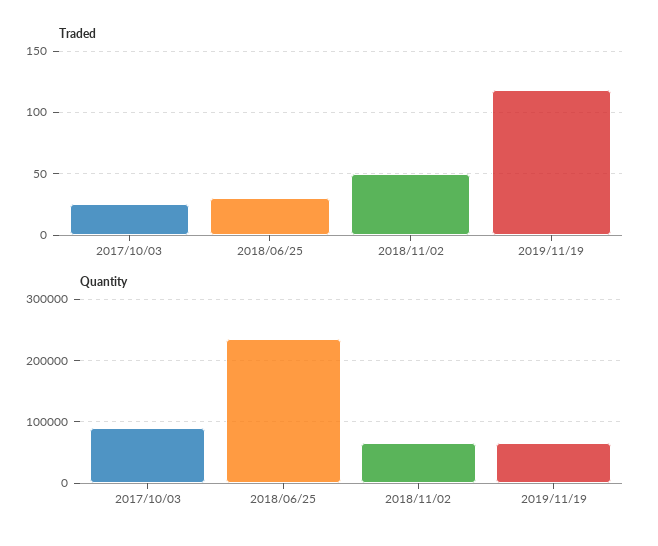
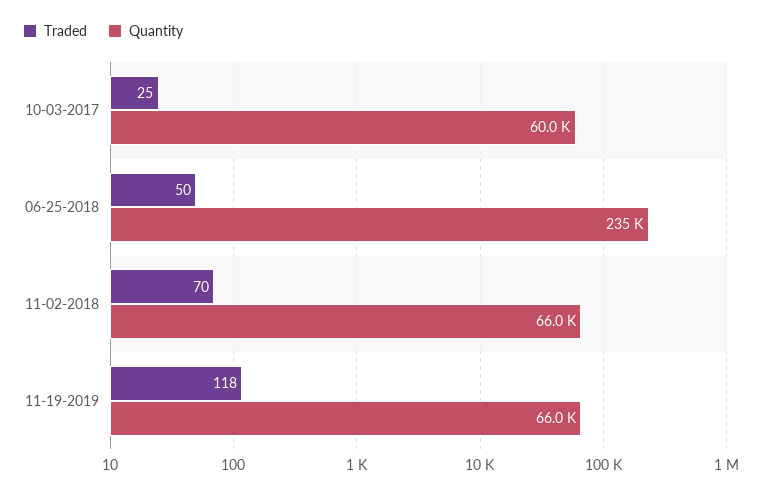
Traded, 2018/06/25: 30 -> 50
Traded, 2018/11/02: 50 -> 70
Quantity, 2017/10/03: 90000 -> 60000

